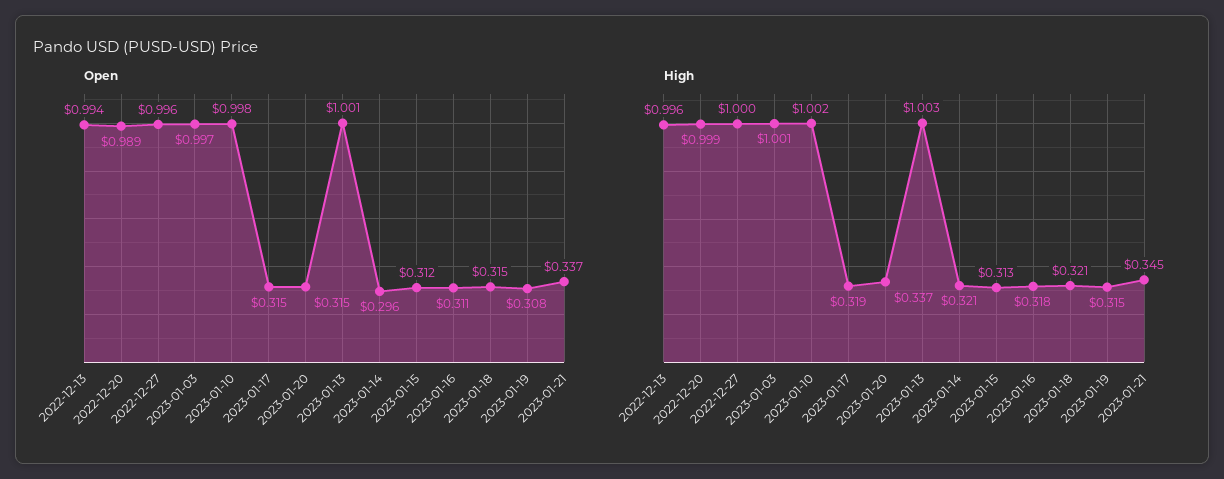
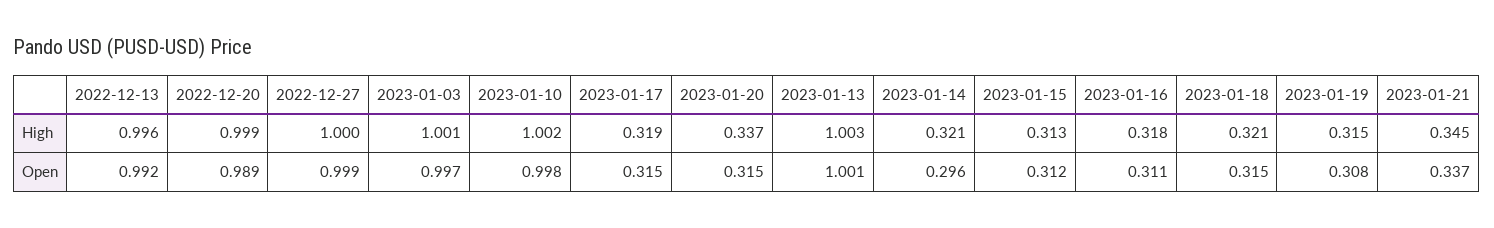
Open, 2022-12-13: 0.994 -> 0.992
Open, 2022-12-27: 0.996 -> 0.999

